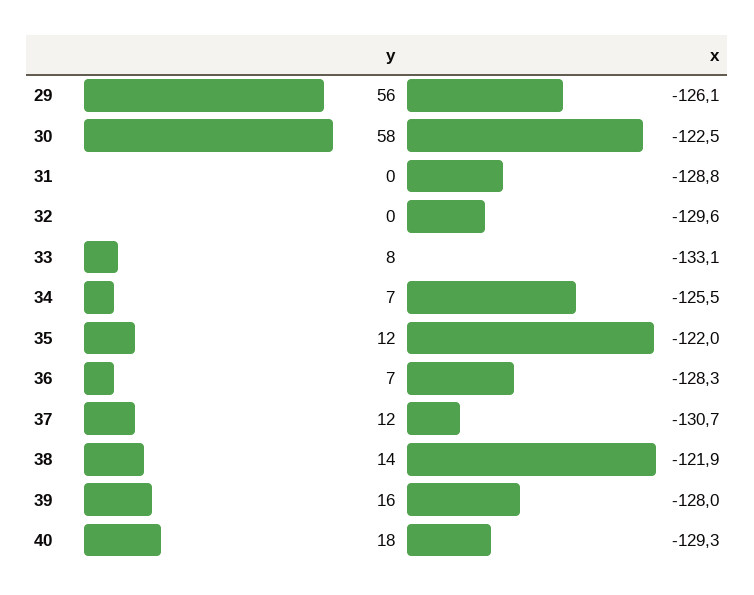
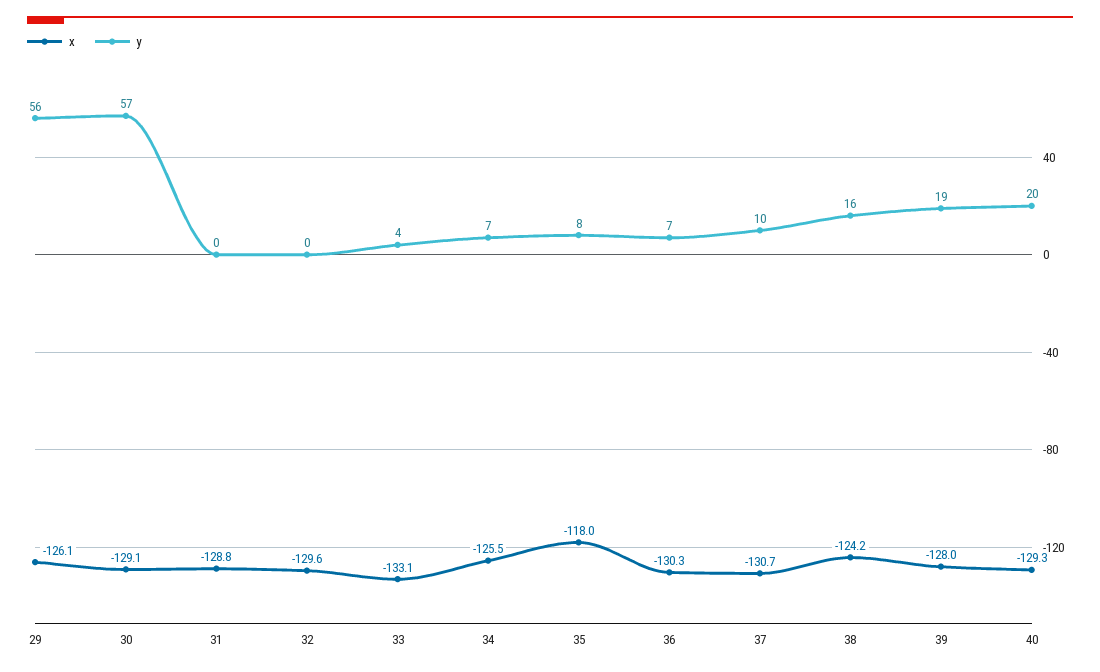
y, 30: 58 -> 57
x, 30: -122.5 -> -129.1
y, 33: 8 -> 4
y, 35: 12 -> 8
x, 35: -122 -> -118
x, 36: -128.3 -> -130.3
y, 37: 12 -> 10
y, 38: 14 -> 16
x, 38: -121.9 -> -124.2
y, 39: 16 -> 19
y, 40: 18 -> 20

